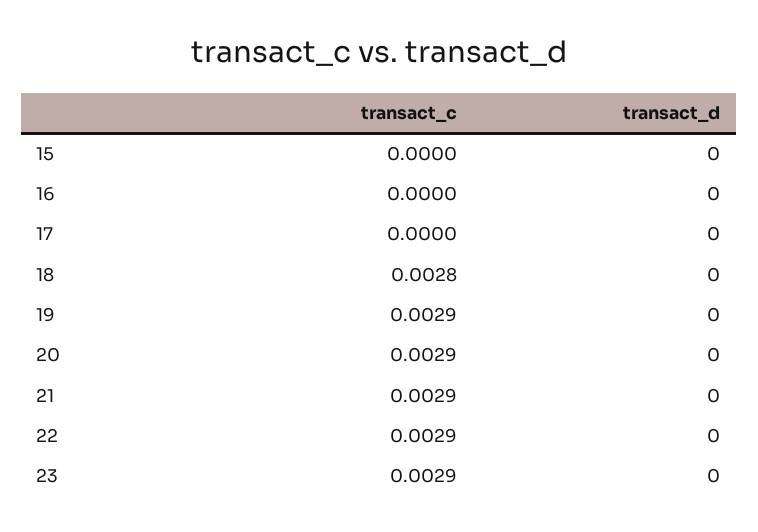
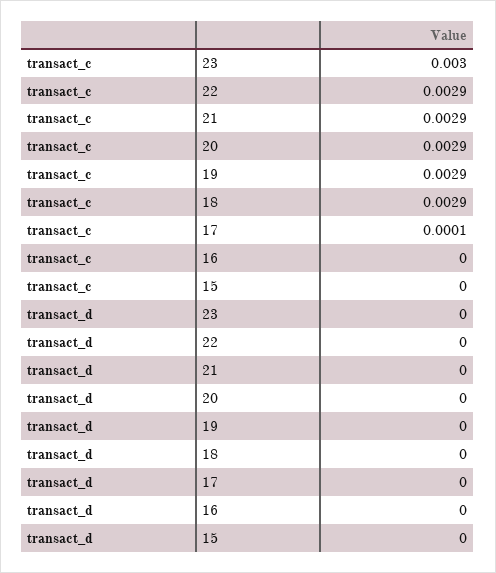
transact_c, 17: 0 -> 0.0001
transact_c, 18: 0.0028 -> 0.0029
transact_c, 23: 0.0029 -> 0.003

